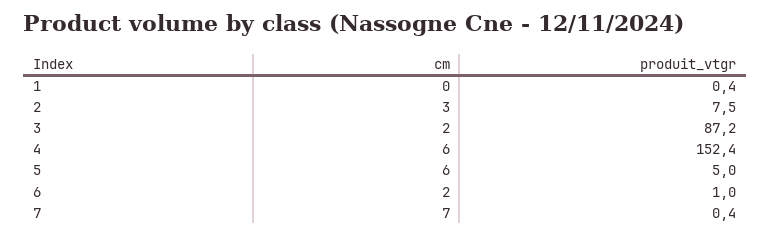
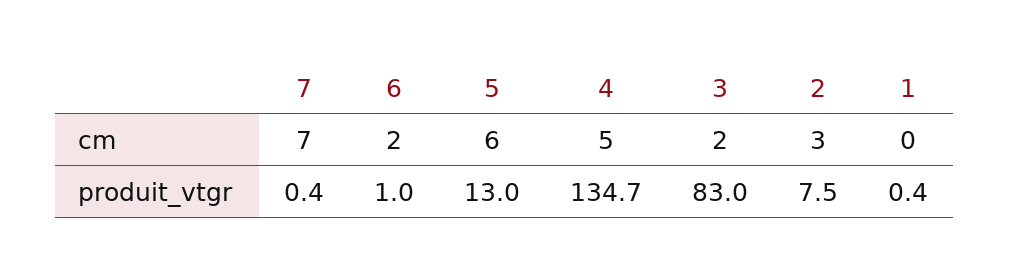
produit_vtgr, 3: 87.2 -> 83
cm, 4: 6 -> 5
produit_vtgr, 4: 152.4 -> 134.7
produit_vtgr, 5: 5 -> 13

